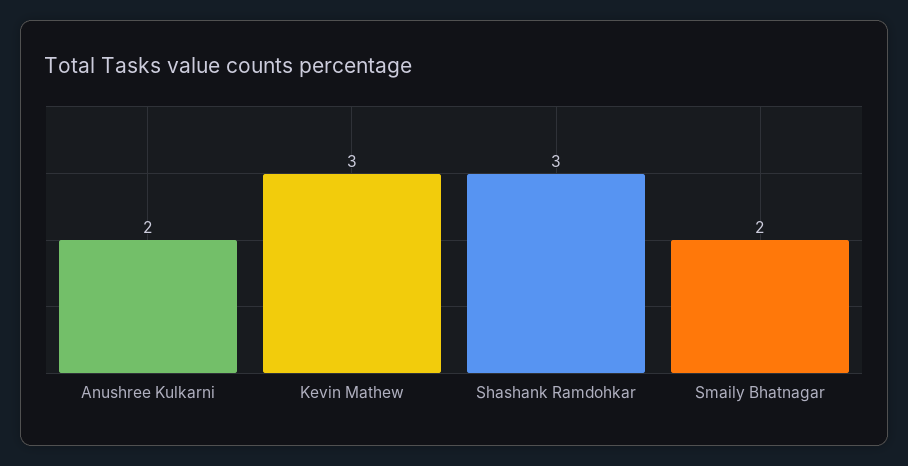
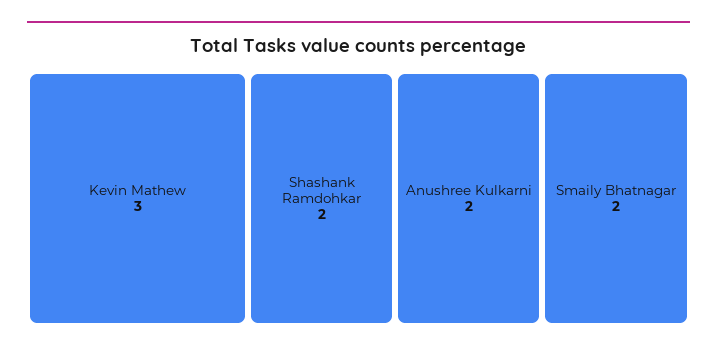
Shashank Ramdohkar: 3 -> 2

